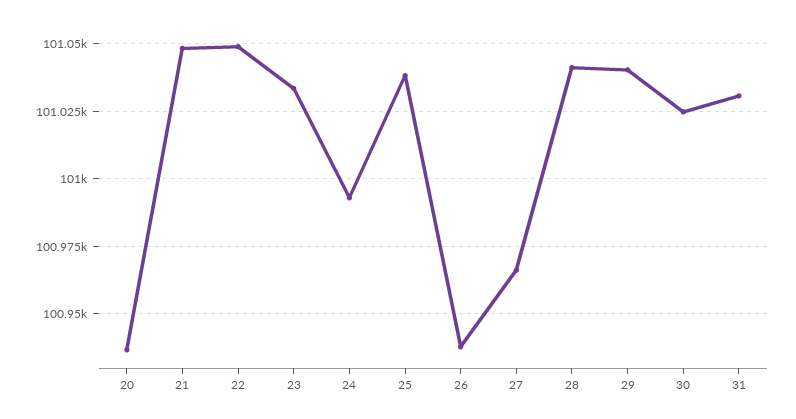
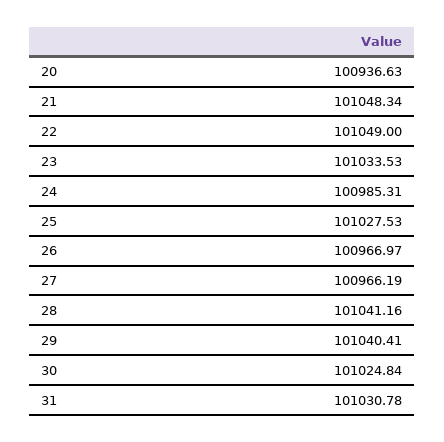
24: 100992.5 -> 100985.31
25: 101037.5 -> 101027.53
26: 100937.5 -> 100966.97

